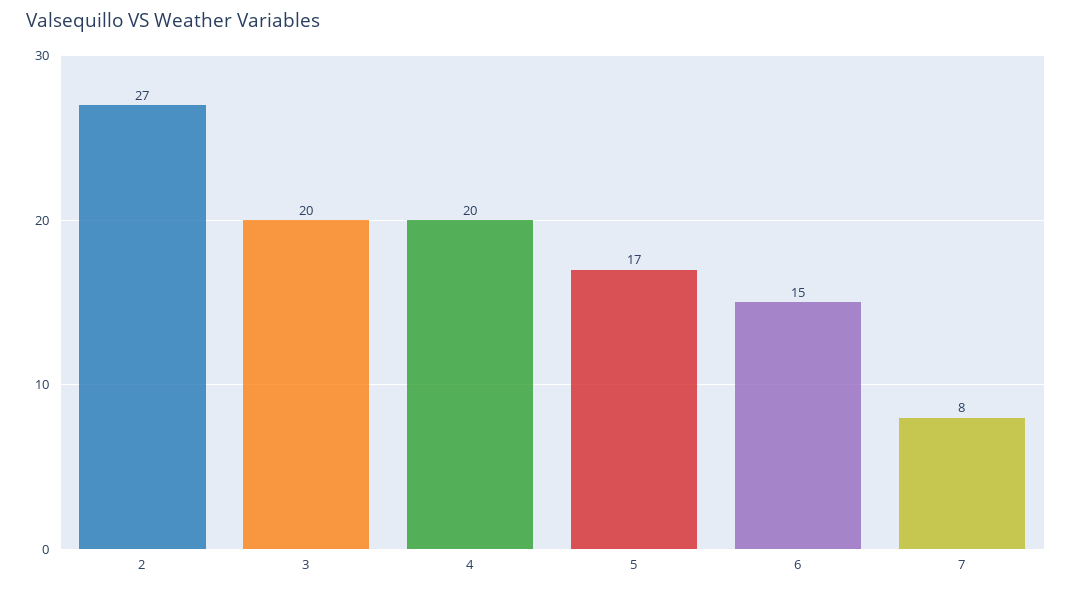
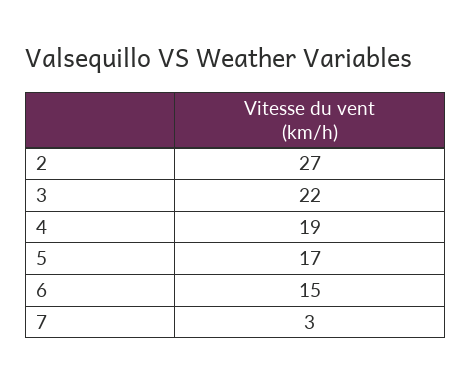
3: 20 -> 22
4: 20 -> 19
7: 8 -> 3

